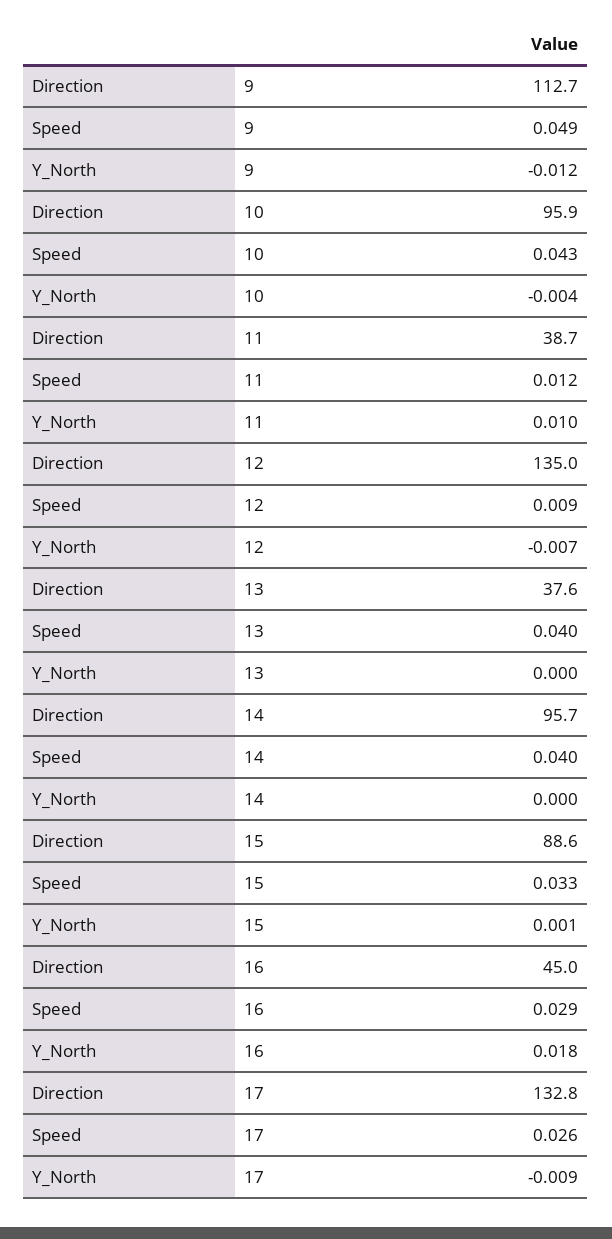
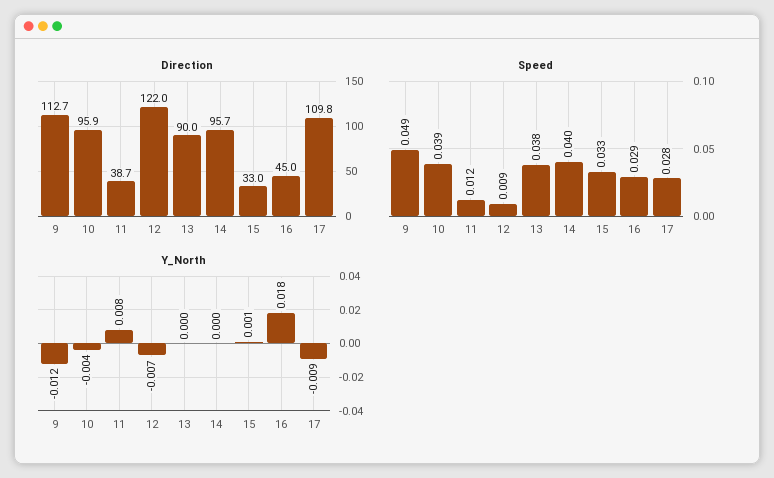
Speed, 10: 0.043 -> 0.039
Y_North, 11: 0.01 -> 0.008
Direction, 12: 135 -> 122
Direction, 13: 37.6 -> 90
Speed, 13: 0.04 -> 0.038
Direction, 15: 88.6 -> 33
Direction, 17: 132.8 -> 109.8
Speed, 17: 0.026 -> 0.028

